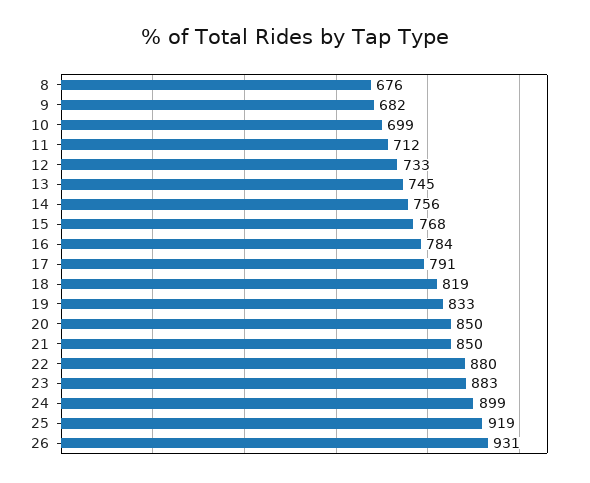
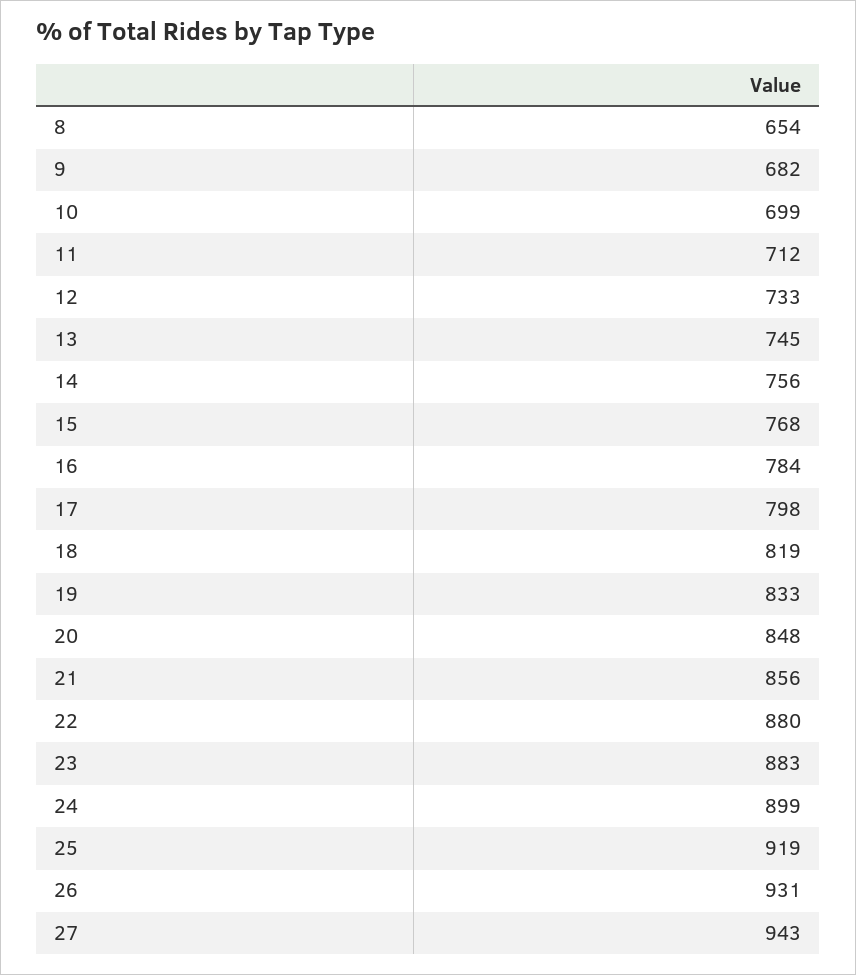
8: 676 -> 654
17: 791 -> 798
20: 850 -> 848
21: 850 -> 856
27: none -> 943

